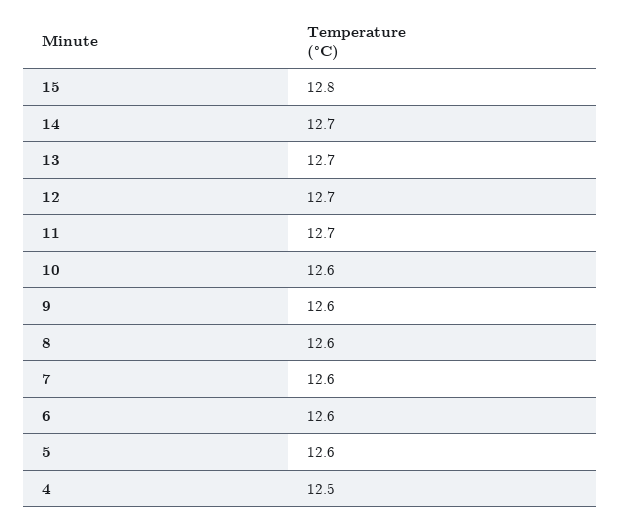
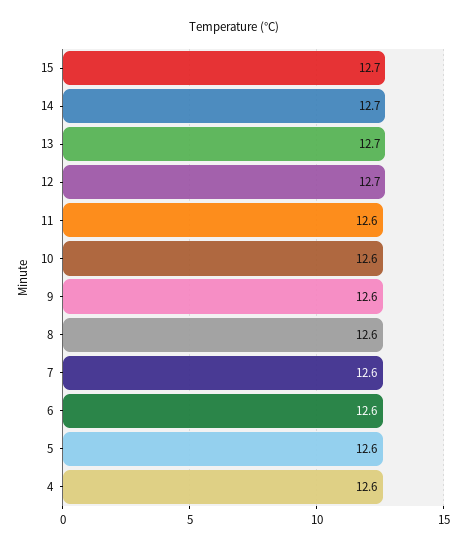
15: 12.8 -> 12.7
11: 12.7 -> 12.6
4: 12.5 -> 12.6

